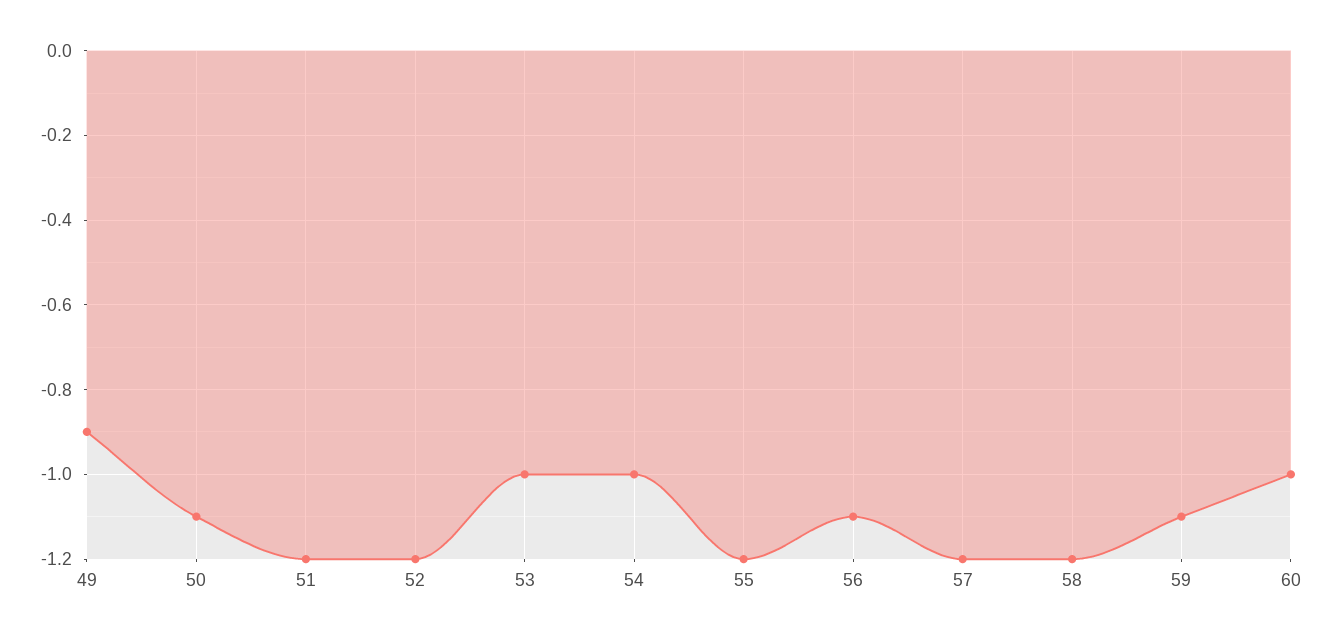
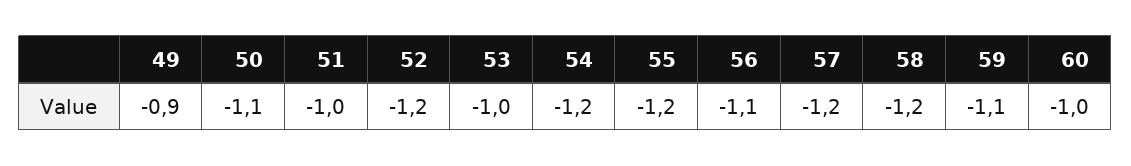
51: -1.2 -> -1
54: -1 -> -1.2

